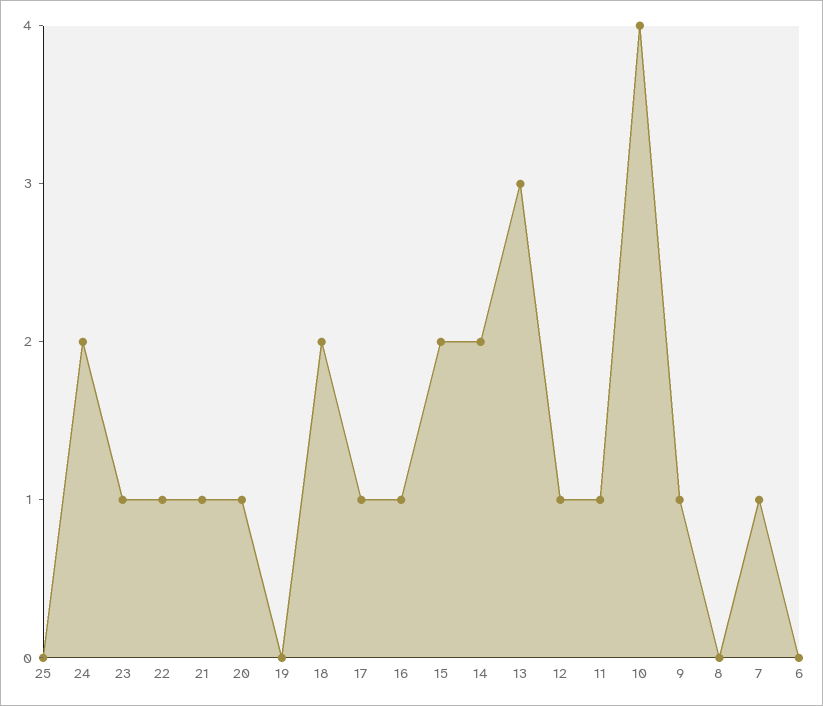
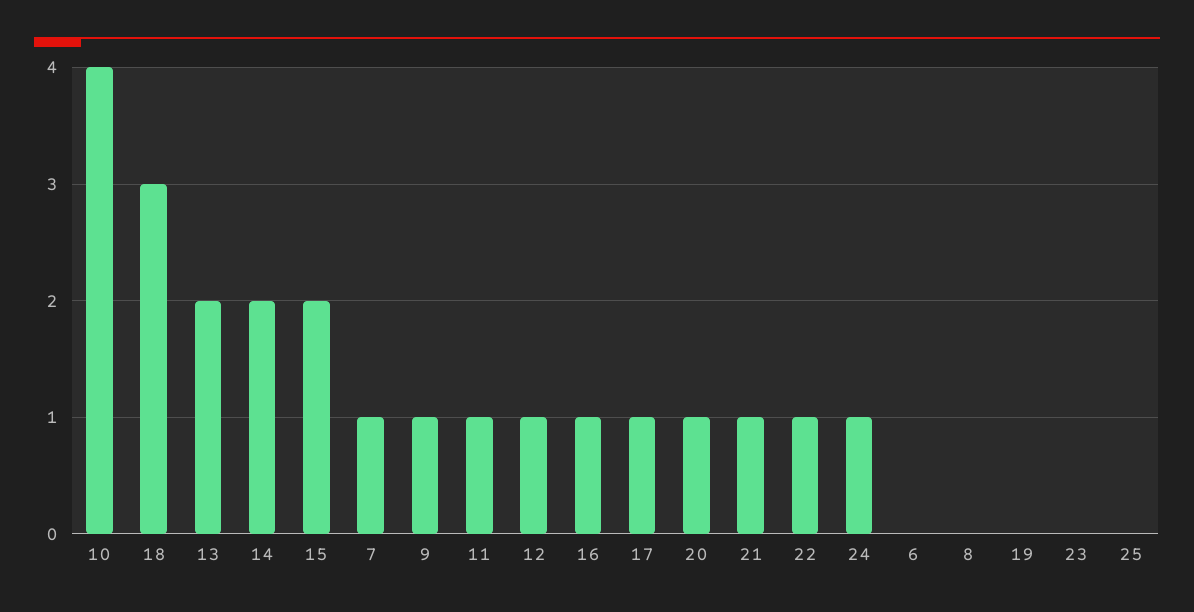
24: 2 -> 1
23: 1 -> 0
18: 2 -> 3
13: 3 -> 2

